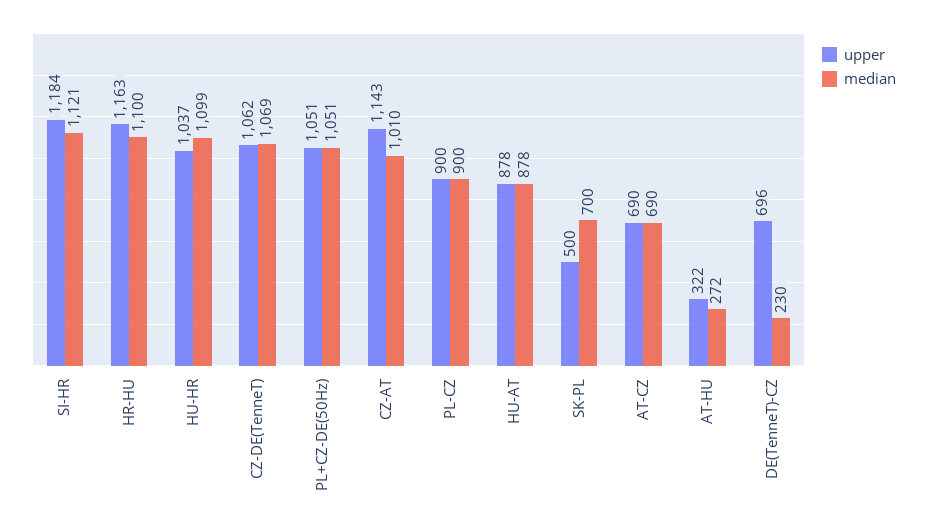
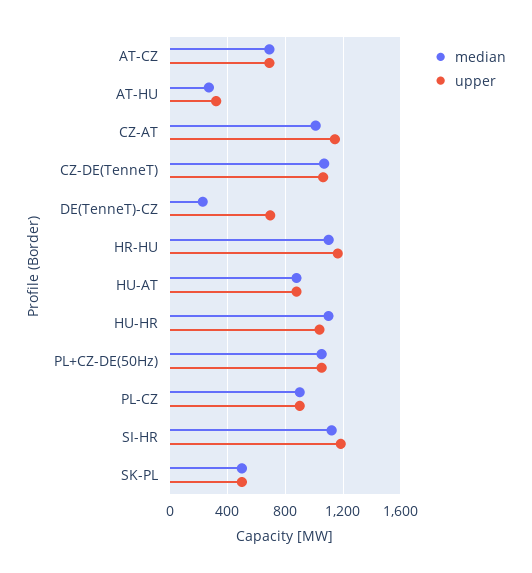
median, SK-PL: 700 -> 500

